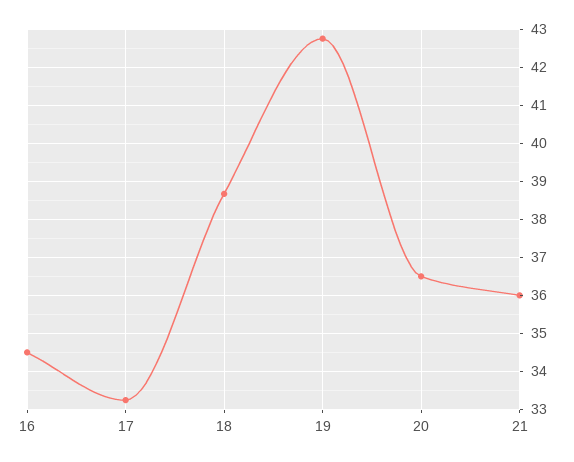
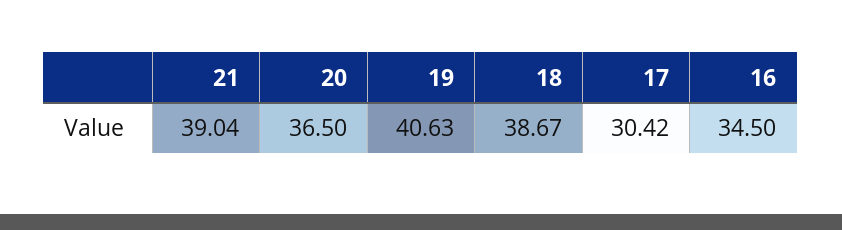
17: 33.2 -> 30.42
19: 42.8 -> 40.63
21: 36 -> 39.04

